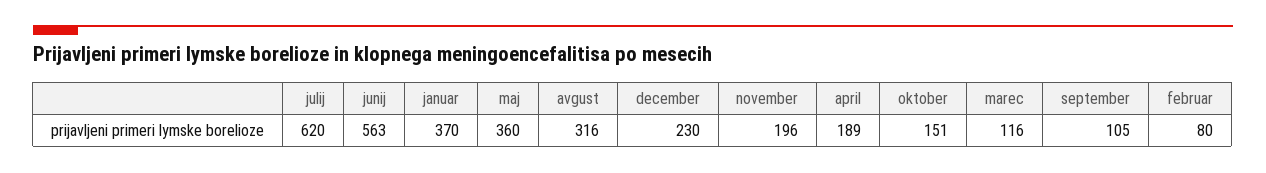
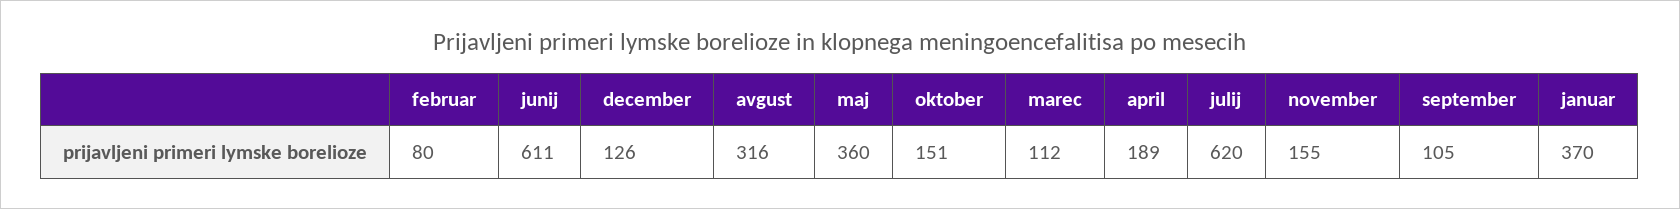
junij: 563 -> 611
december: 230 -> 126
november: 196 -> 155
marec: 116 -> 112

